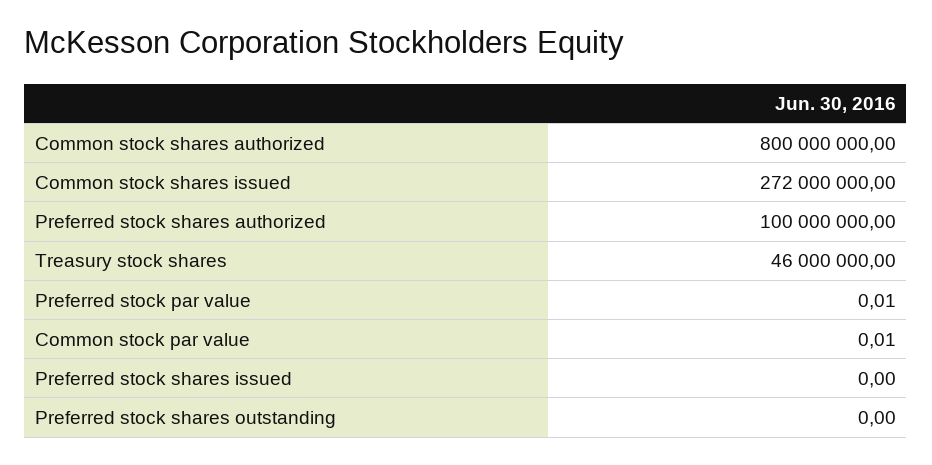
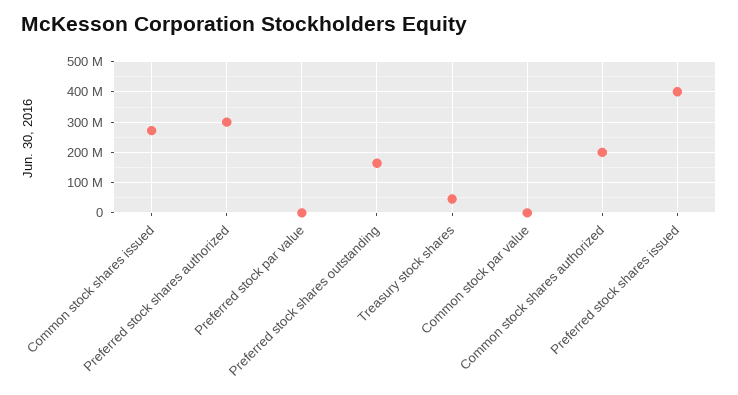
Common stock shares authorized: 800000000 -> 200000000
Preferred stock shares authorized: 100000000 -> 300000000
Preferred stock shares issued: 0 -> 400000000
Preferred stock shares outstanding: 0 -> 160000000

